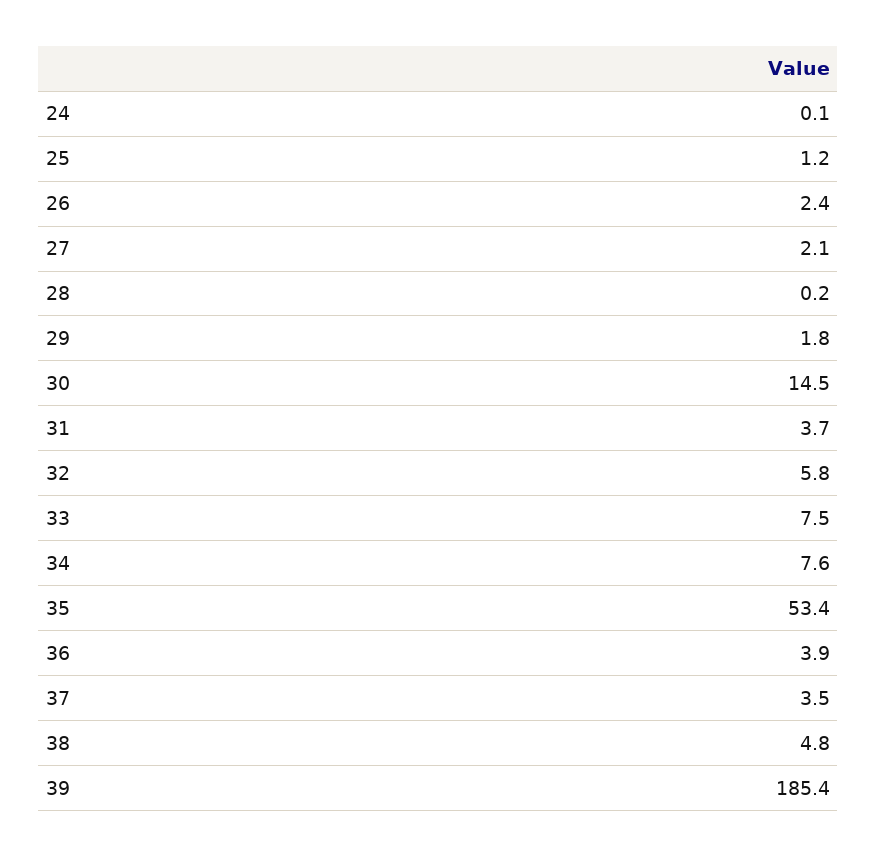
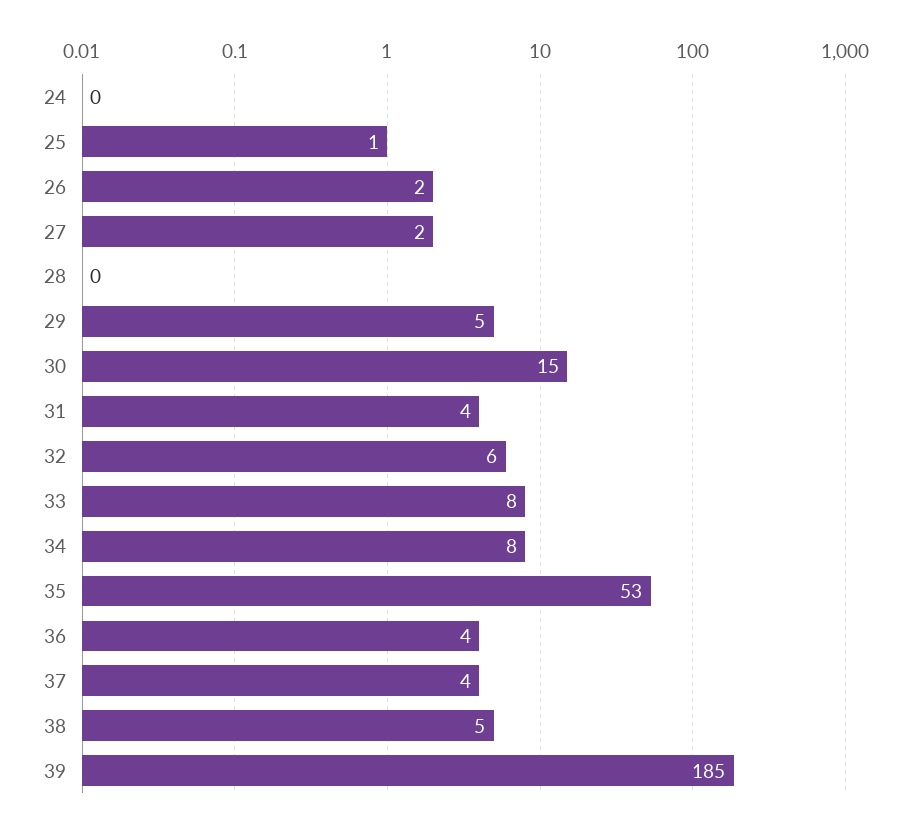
29: 1.8 -> 5

